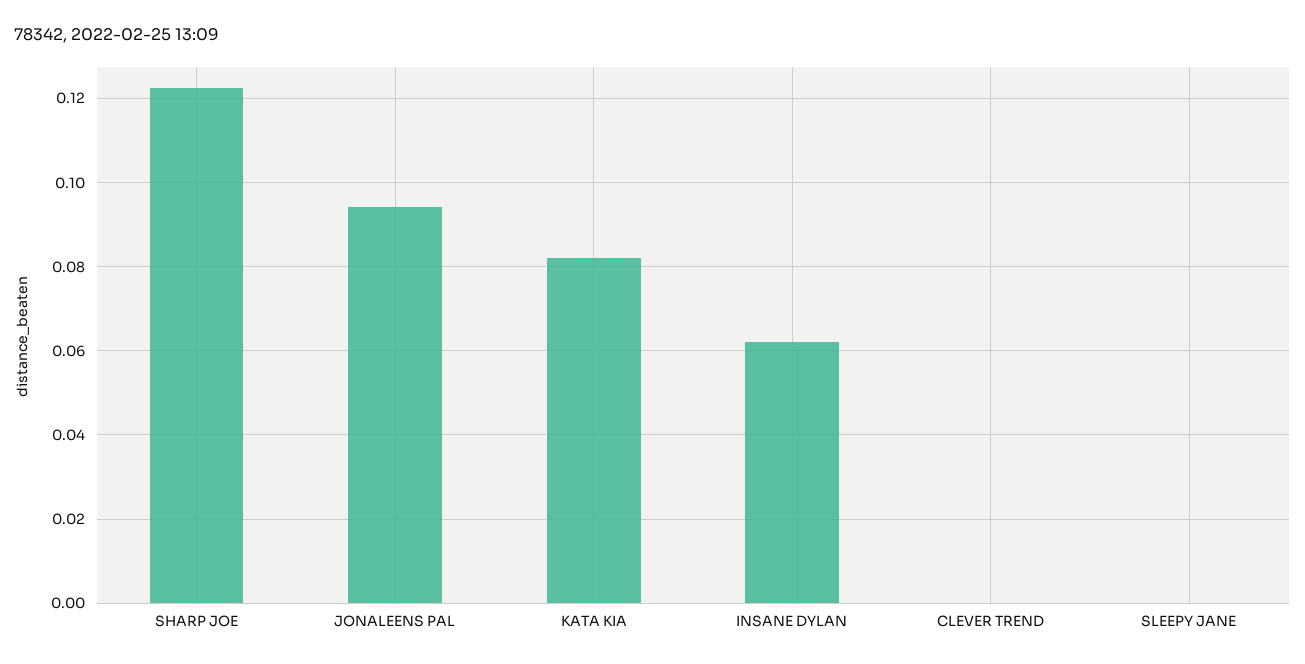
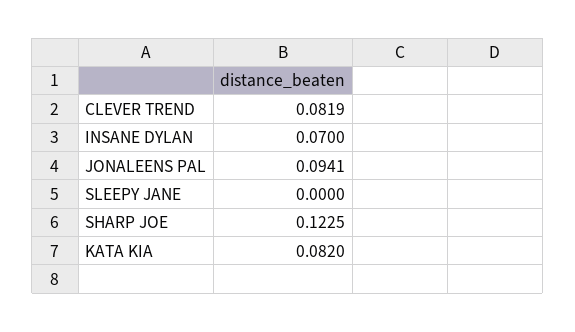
INSANE DYLAN: 0.062 -> 0.07
CLEVER TREND: 0 -> 0.0819

